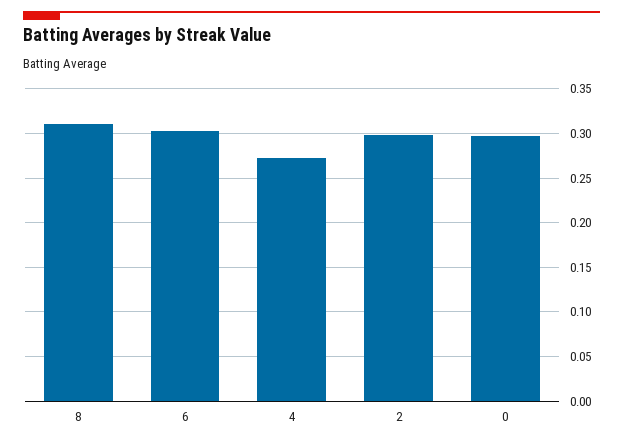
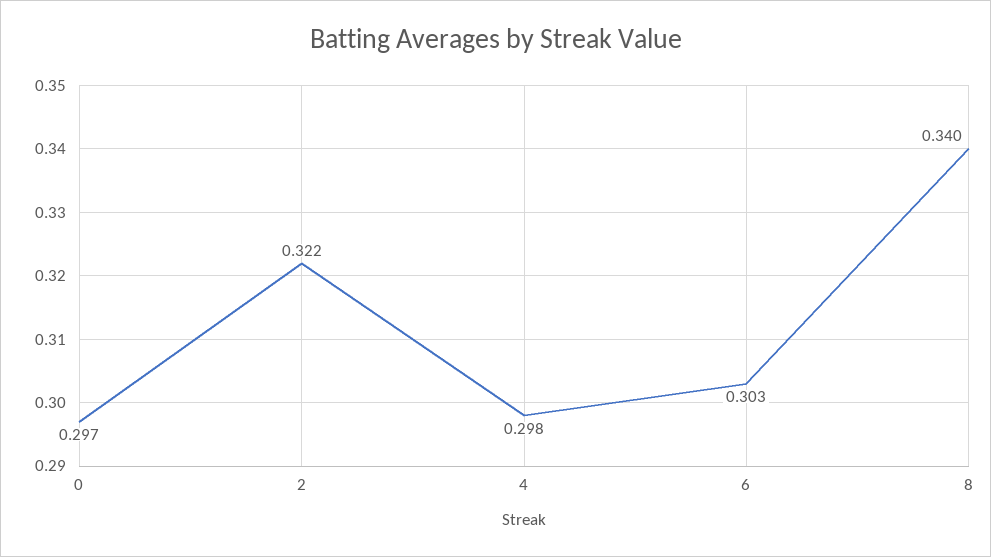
8: 0.31 -> 0.34
4: 0.27 -> 0.298
2: 0.3 -> 0.322

